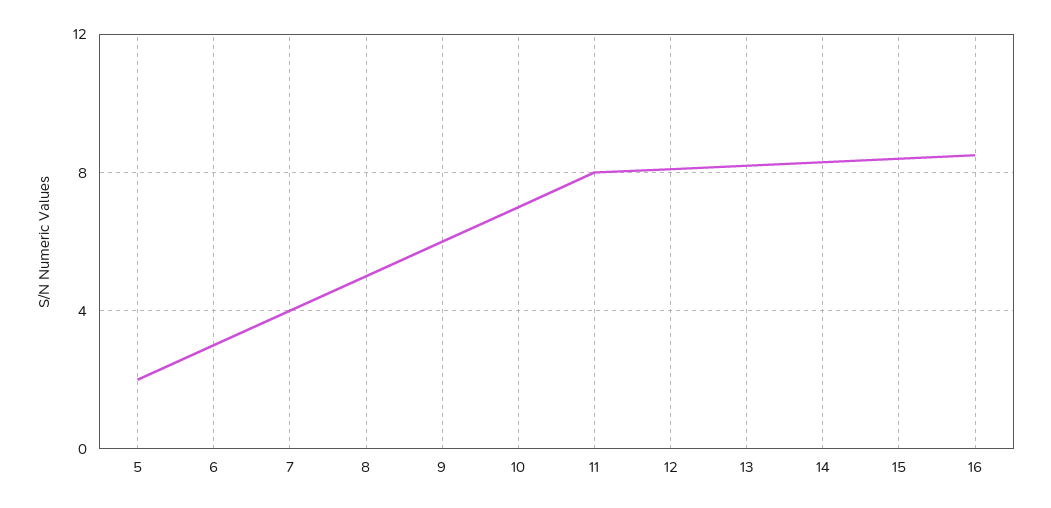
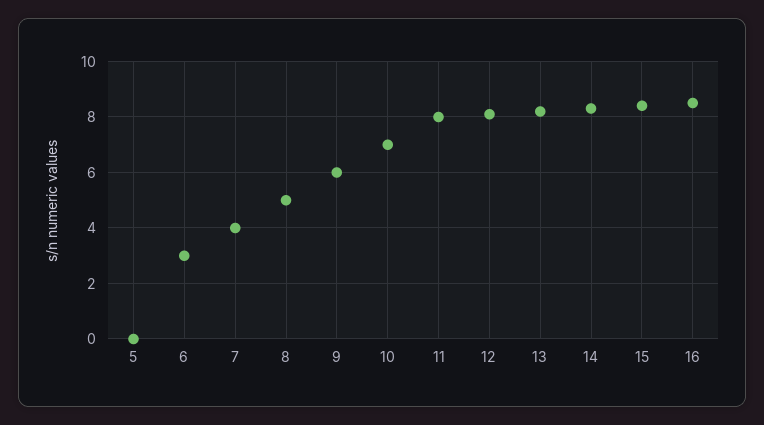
5: 2 -> 0

